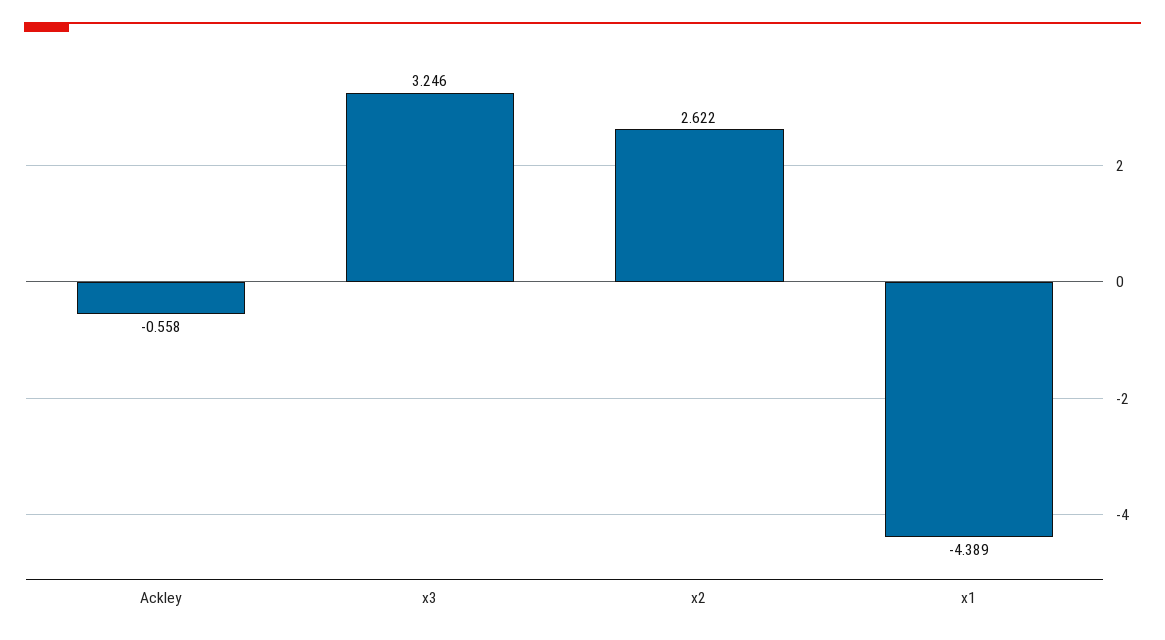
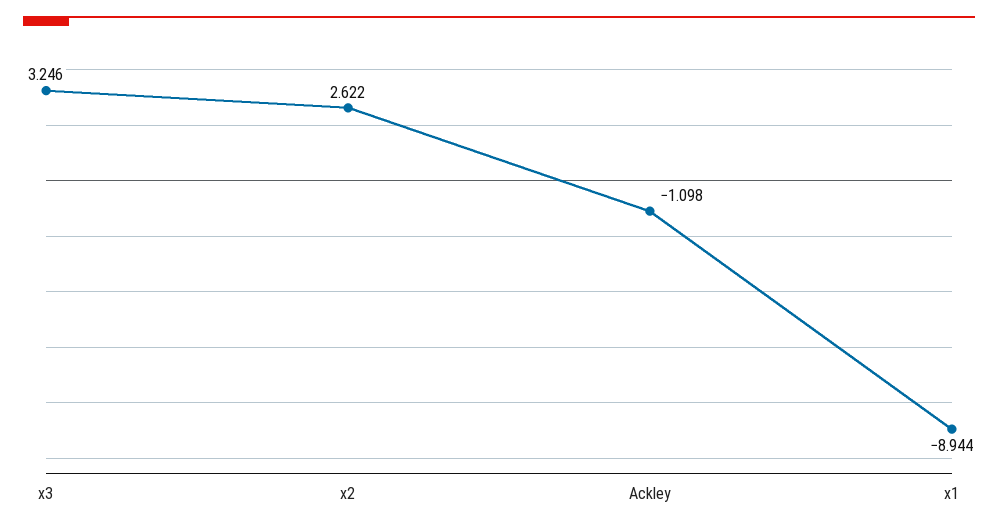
Ackley: -0.558 -> -1.098
x1: -4.389 -> -8.944

